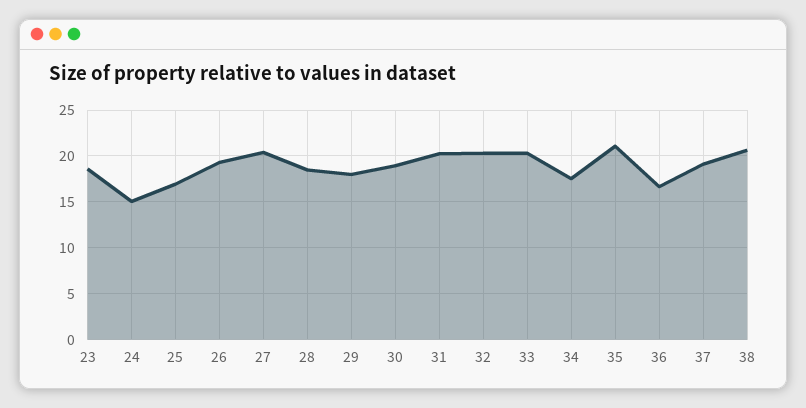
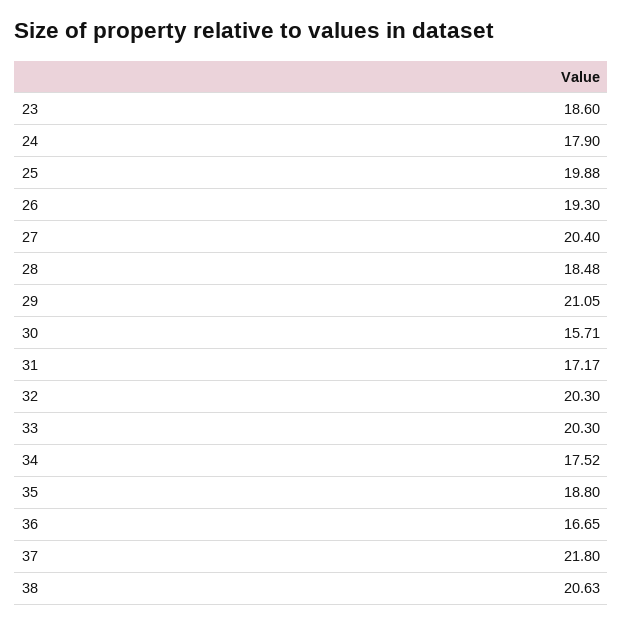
24: 15 -> 17.9
25: 17 -> 19.88
29: 18 -> 21.05
30: 19 -> 15.71
31: 20 -> 17.17
35: 21 -> 18.8
37: 19 -> 21.8

